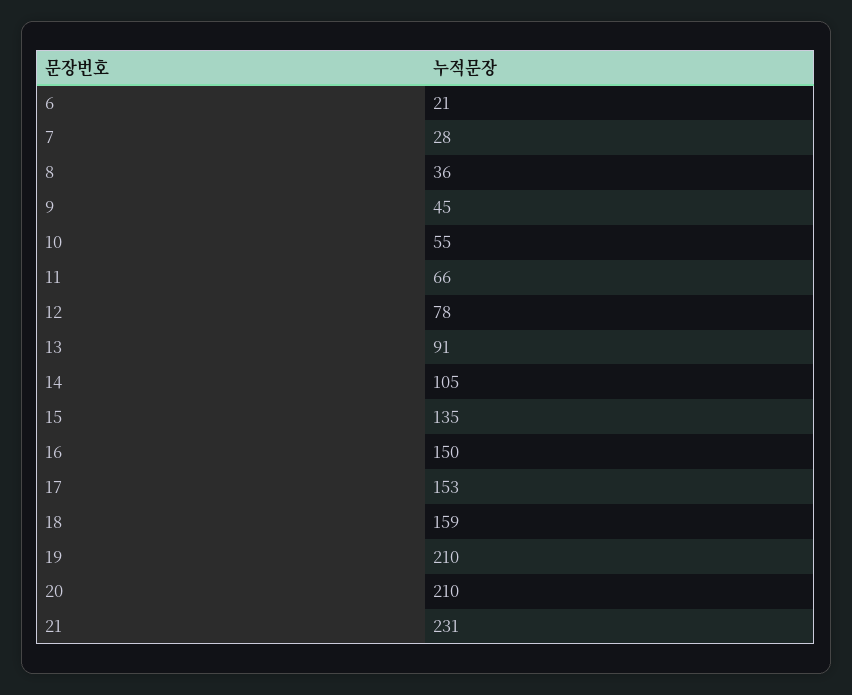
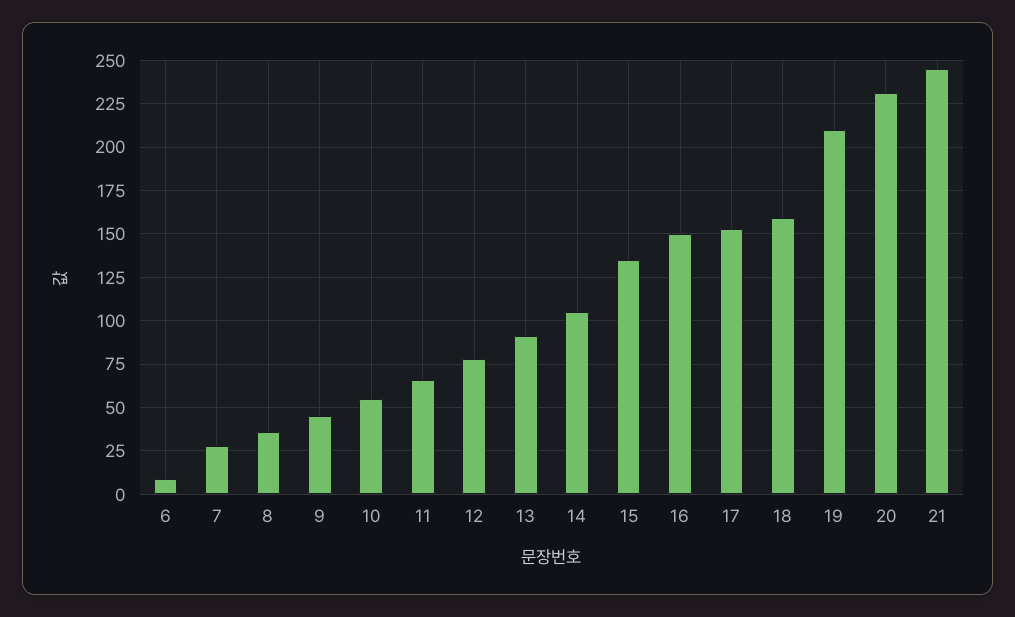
6: 21 -> 10
20: 210 -> 230
21: 231 -> 245

